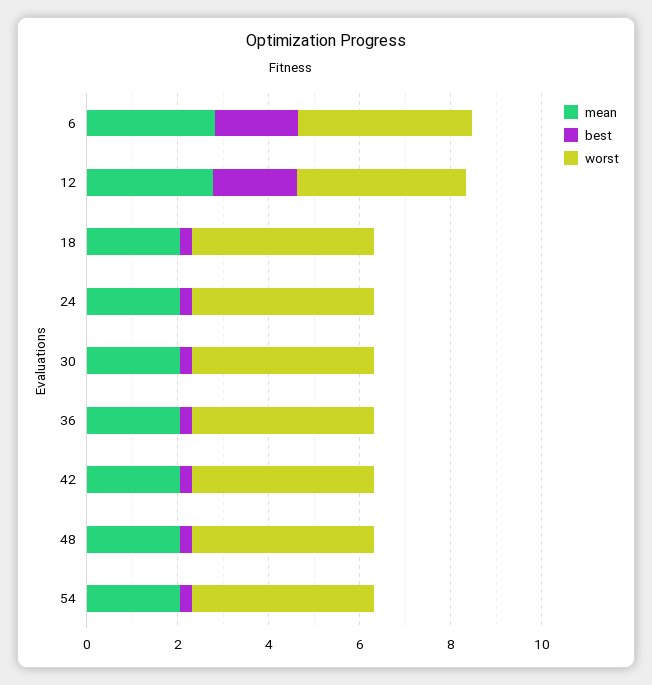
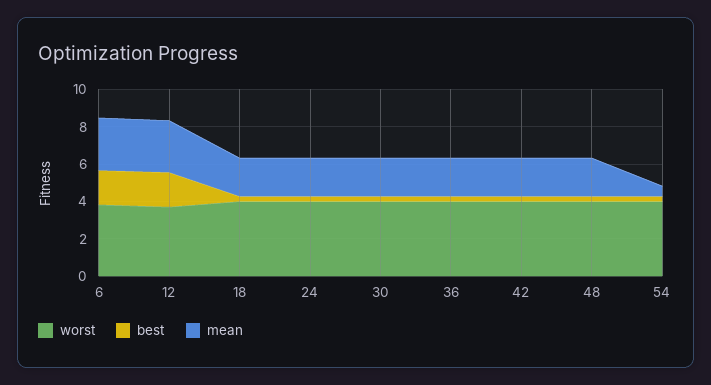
mean, 54: 2 -> 0.5

